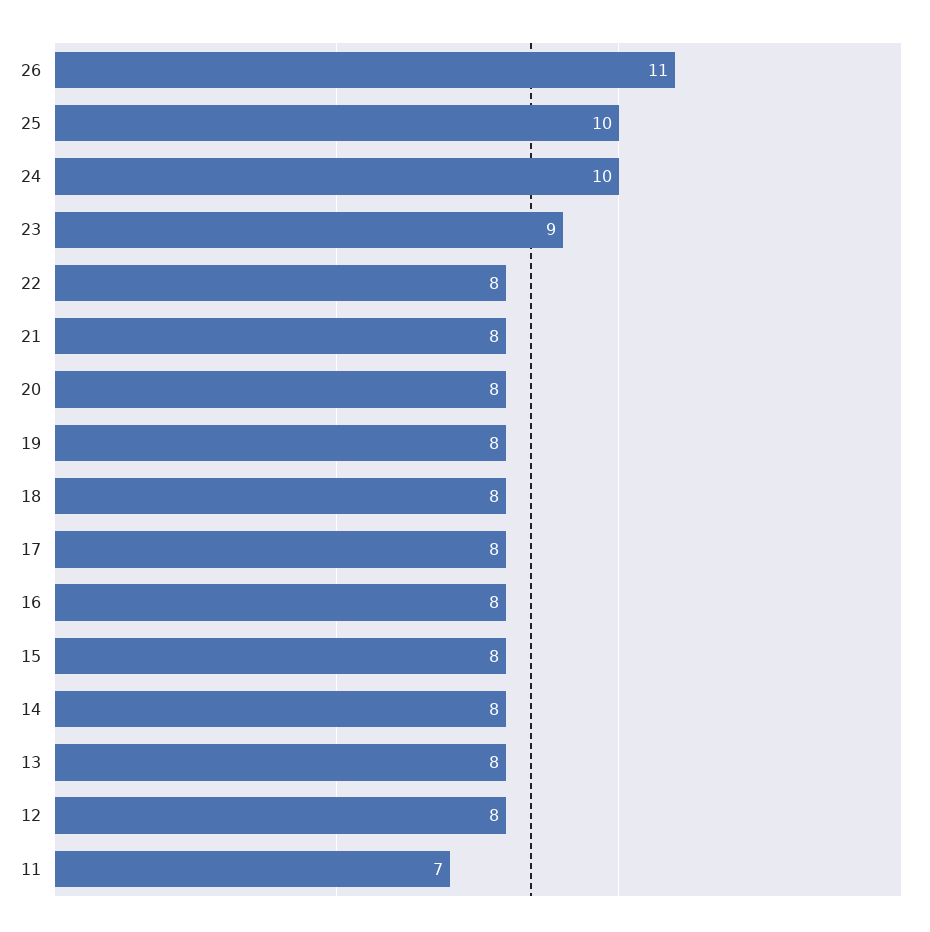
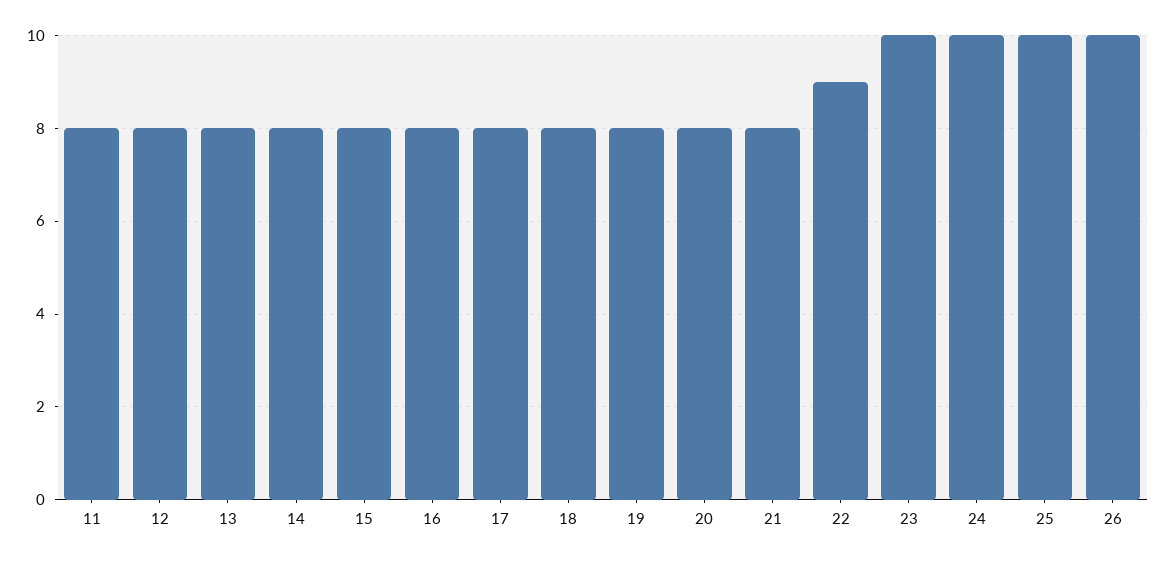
26: 11 -> 10
23: 9 -> 10
22: 8 -> 9
11: 7 -> 8

